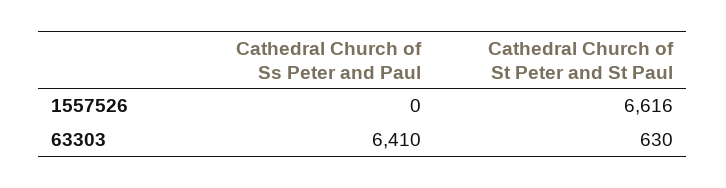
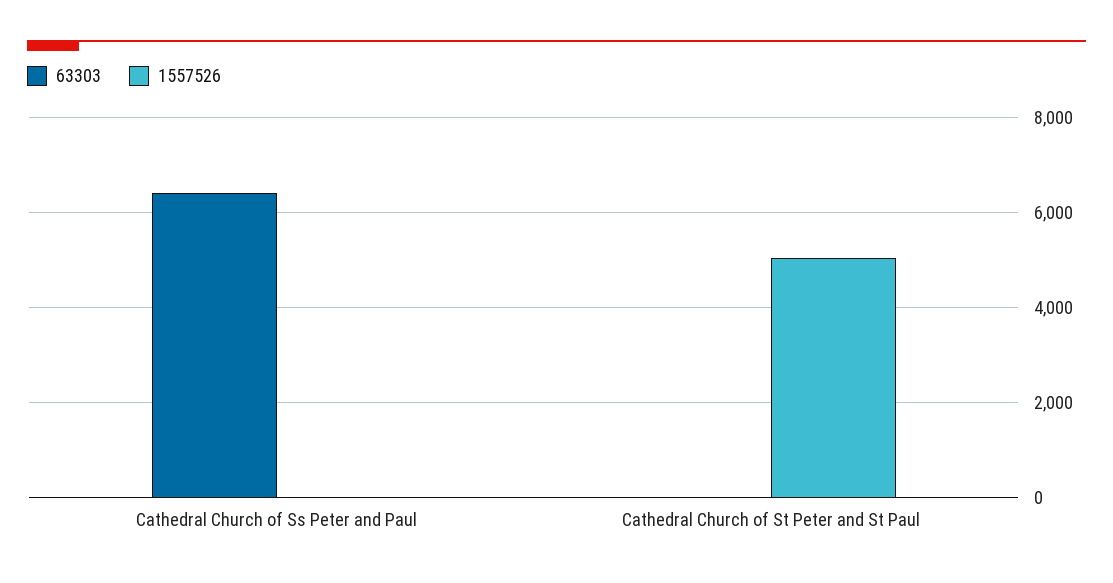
1557526, Cathedral Church of St Peter and St Paul: 6616 -> 5000
63303, Cathedral Church of St Peter and St Paul: 630 -> 0

